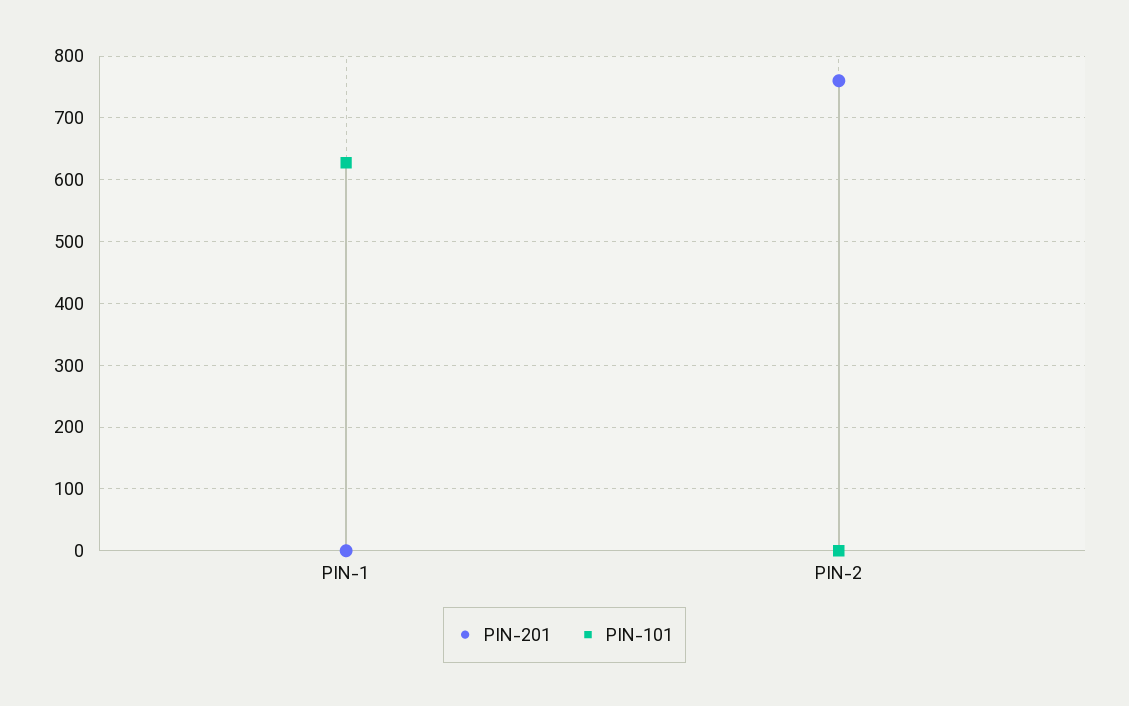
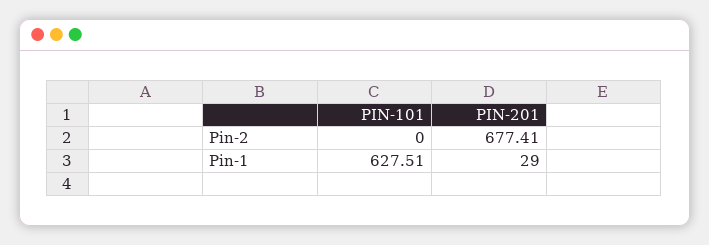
PIN-201, PIN-1: 0 -> 29
PIN-201, PIN-2: 760 -> 677.41

